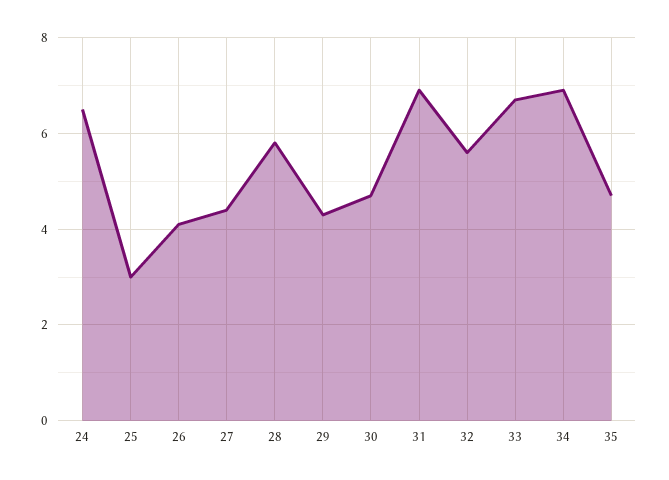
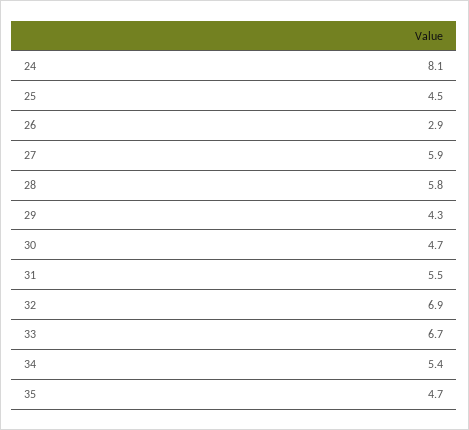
24: 6.5 -> 8.1
25: 3 -> 4.5
26: 4 -> 2.9
27: 4.5 -> 5.9
31: 7 -> 5.5
32: 5.5 -> 6.9
34: 7 -> 5.4

